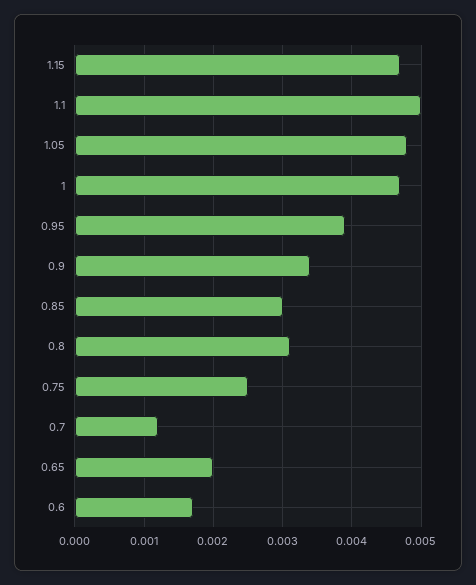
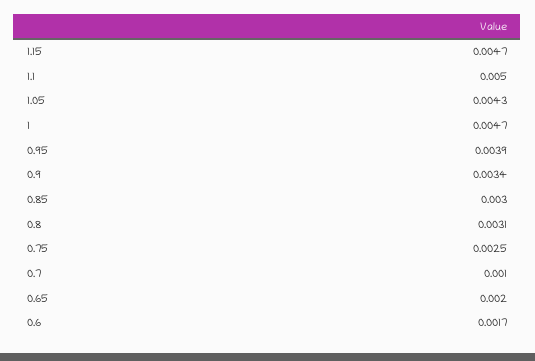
1.05: 0.0048 -> 0.0043
0.7: 0.0012 -> 0.001

